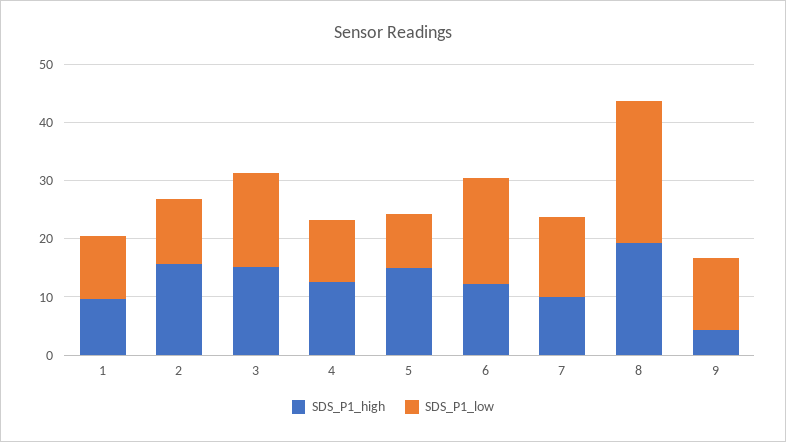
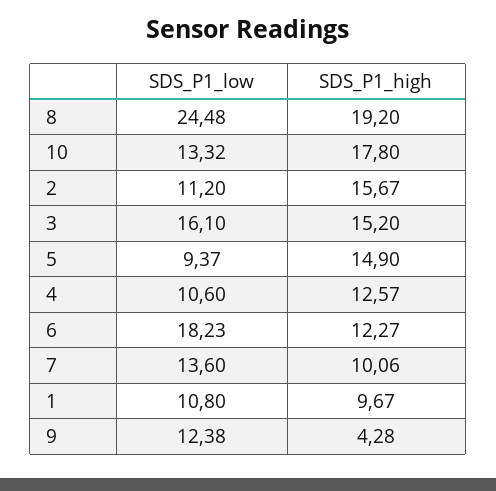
SDS_P1_low, 10: none -> 13.32
SDS_P1_high, 10: none -> 17.8

